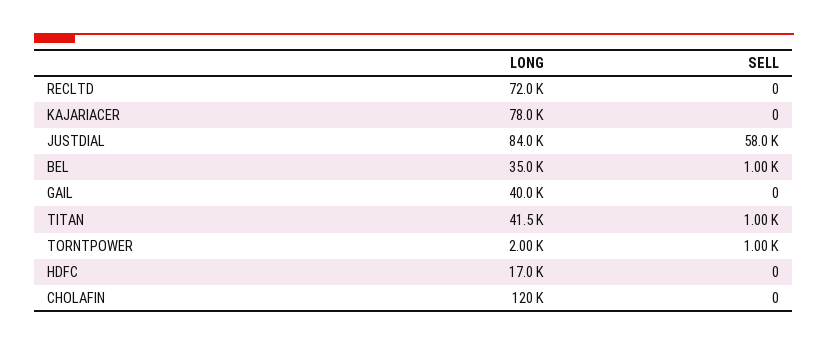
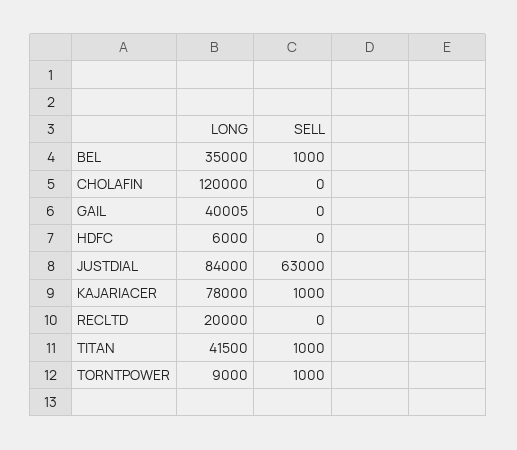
LONG, RECLTD: 72000 -> 20000
SELL, KAJARIACER: 0 -> 1000
SELL, JUSTDIAL: 58000 -> 63000
LONG, TORNTPOWER: 2000 -> 9000
LONG, HDFC: 17000 -> 6000

